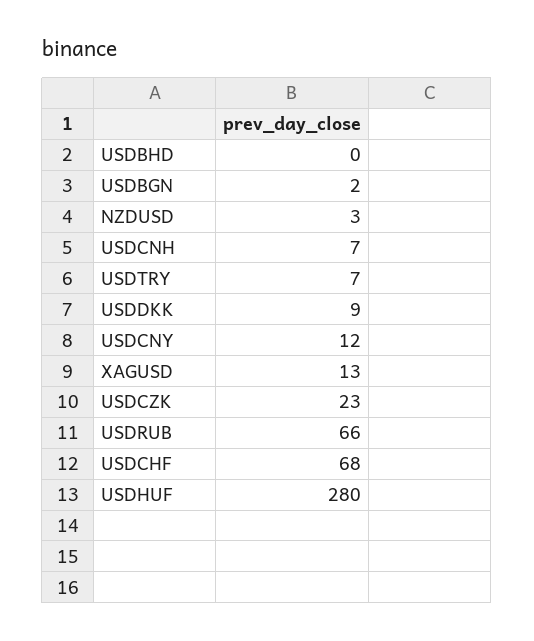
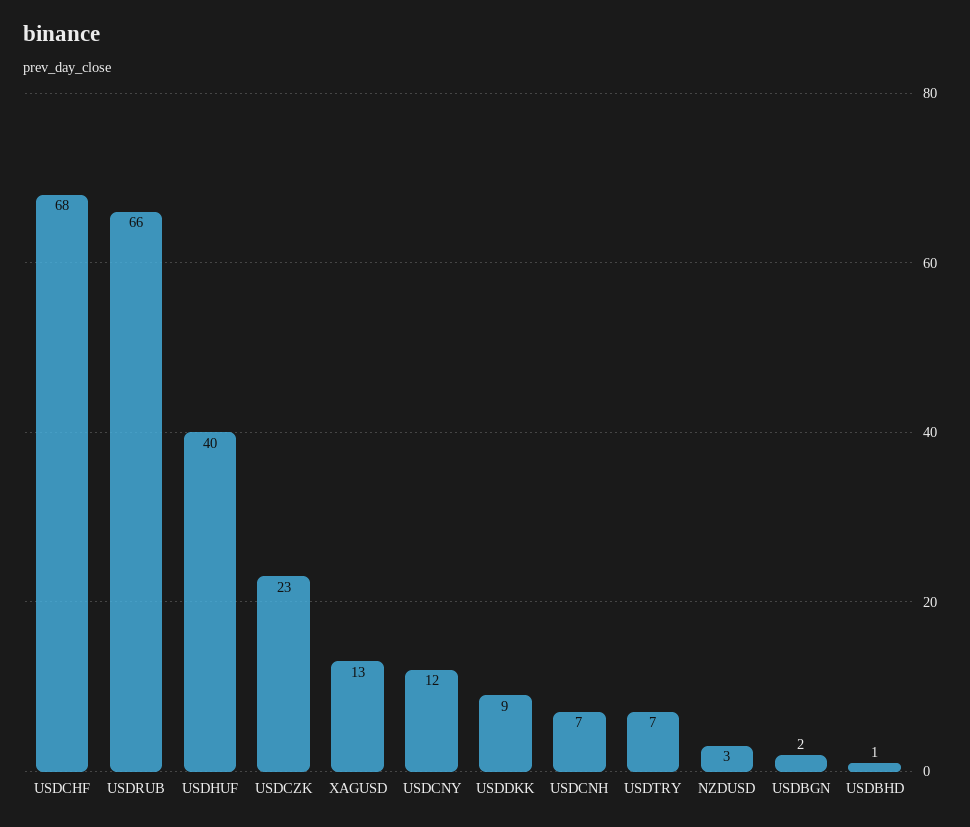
USDBHD: 0 -> 1
USDHUF: 280 -> 40

